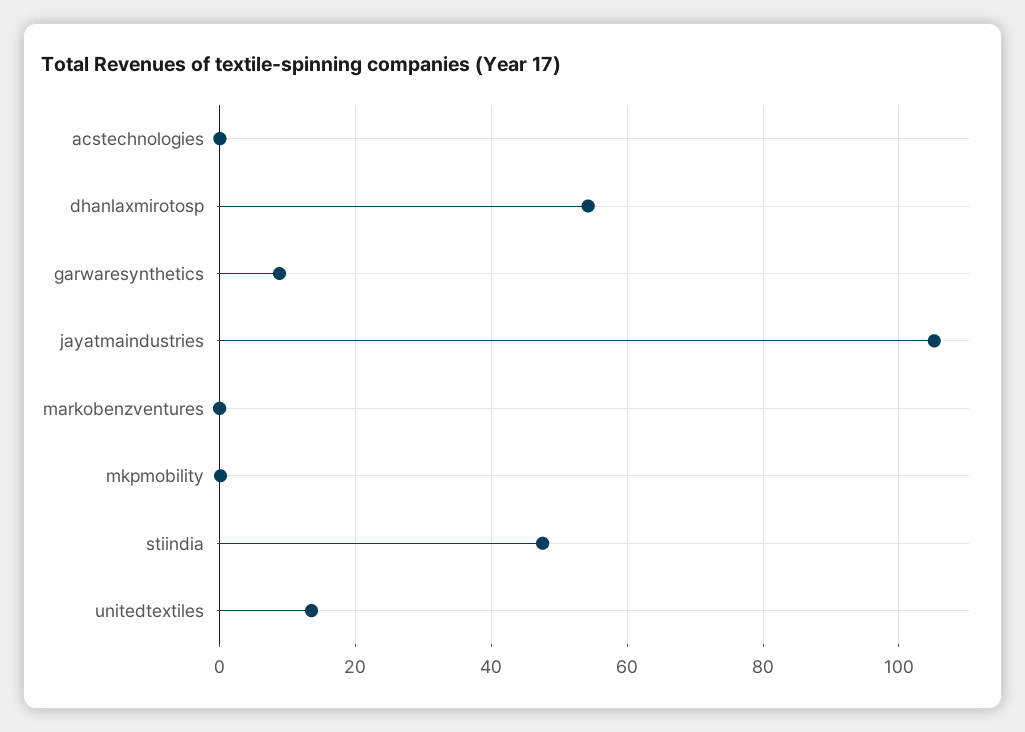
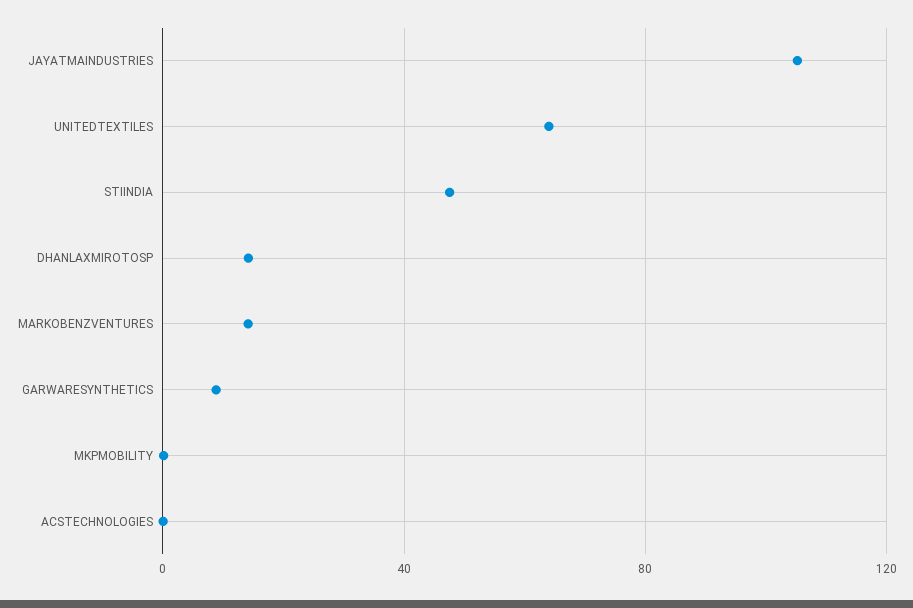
dhanlaxmirotosp: 54 -> 15
markobenzventures: 0 -> 15
unitedtextiles: 14 -> 65

